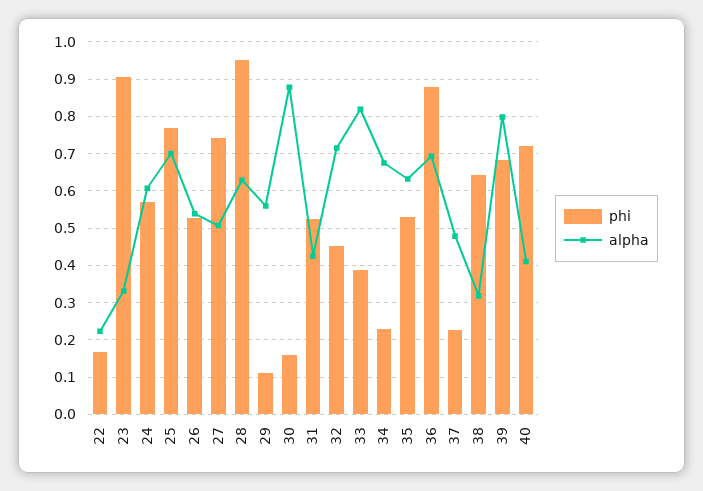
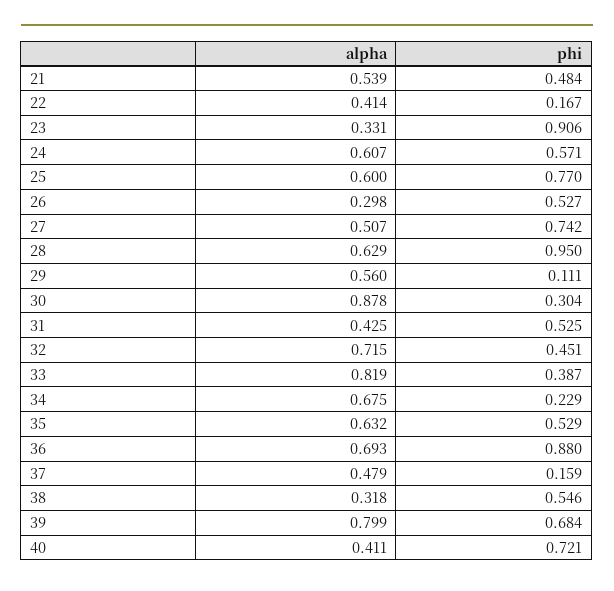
alpha, 22: 0.22 -> 0.414
alpha, 25: 0.7 -> 0.6
alpha, 26: 0.54 -> 0.298
phi, 30: 0.16 -> 0.304
phi, 37: 0.22 -> 0.159
phi, 38: 0.64 -> 0.546
alpha, 21: none -> 0.539
phi, 21: none -> 0.484

